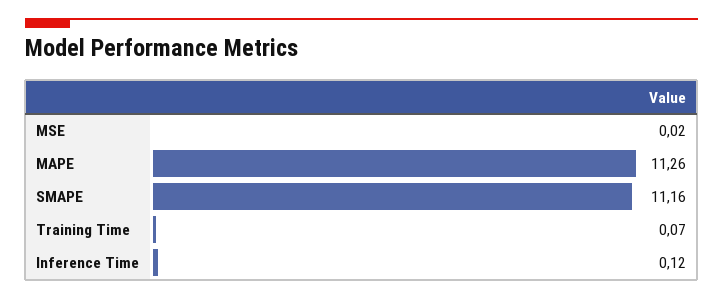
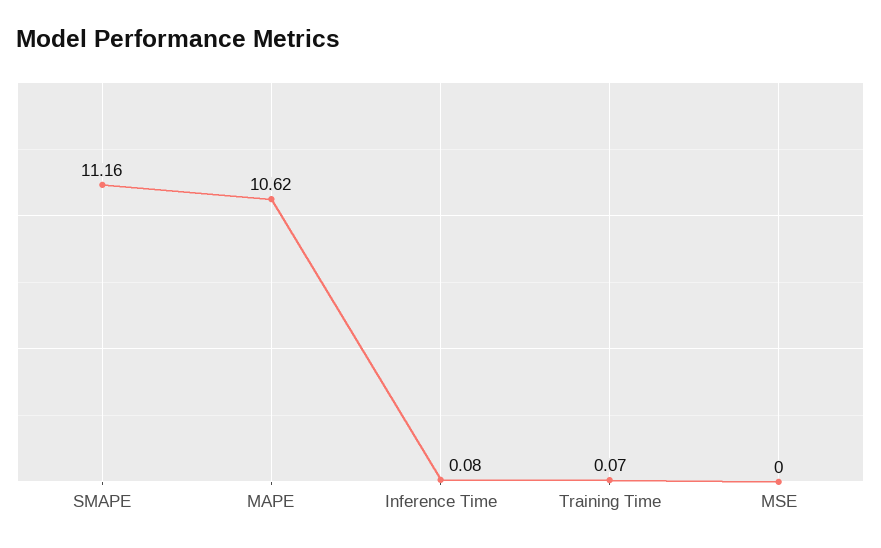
MSE: 0.02 -> 0
MAPE: 11.26 -> 10.62
Inference Time: 0.12 -> 0.08

